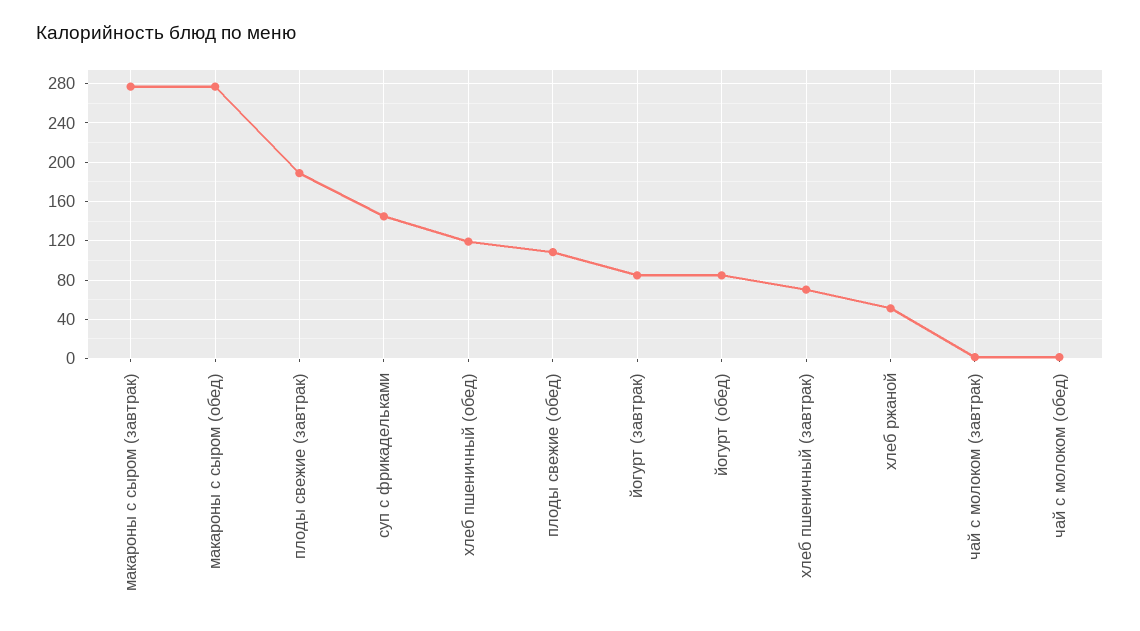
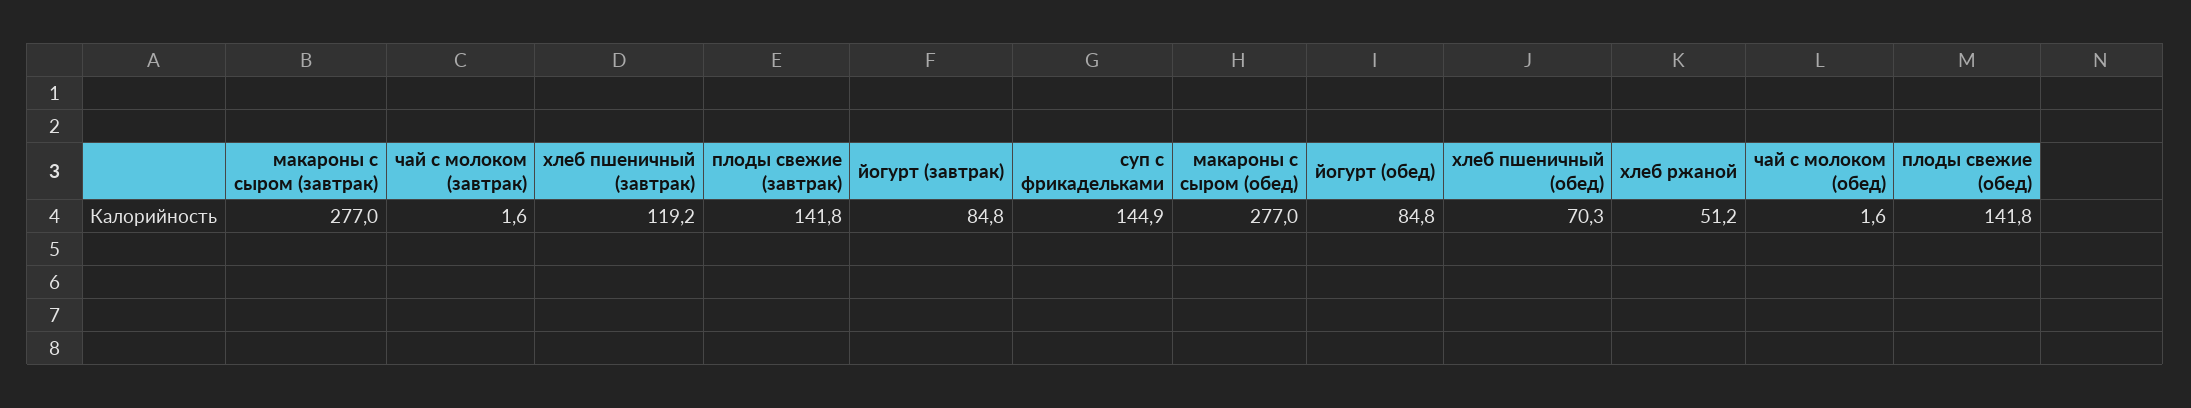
плоды свежие (завтрак): 190 -> 141.8
хлеб пшеничный (обед): 120 -> 70.3
плоды свежие (обед): 110 -> 141.8
хлеб пшеничный (завтрак): 70 -> 119.2

